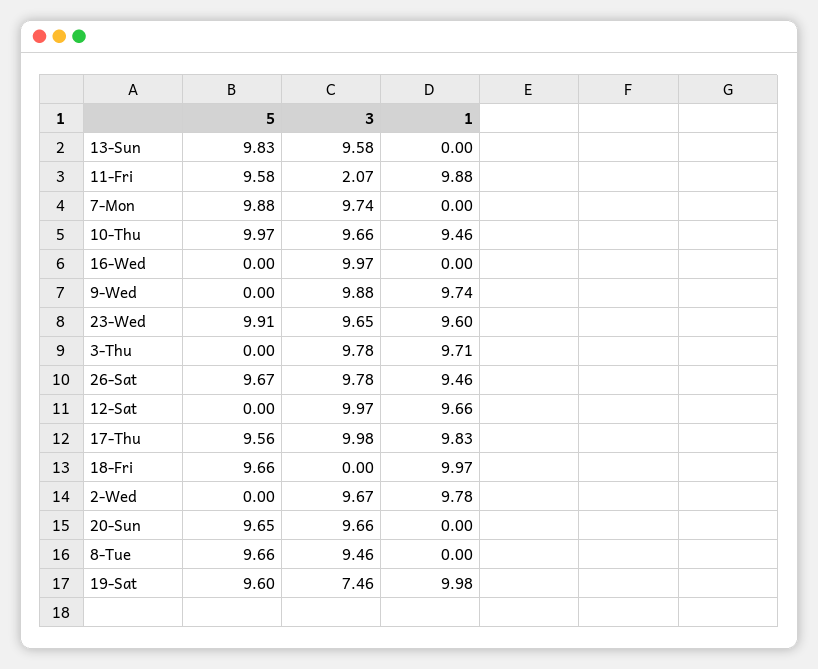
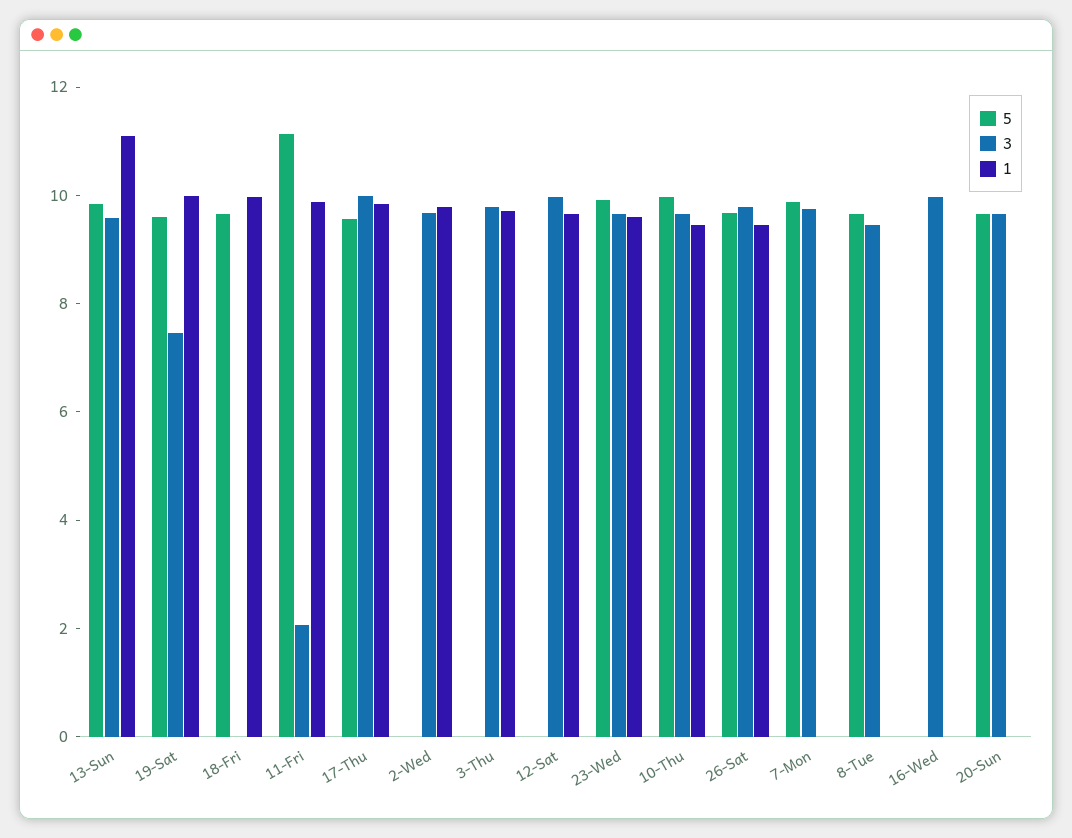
1, 13-Sun: 0 -> 11
5, 11-Fri: 9.58 -> 11
5, 9-Wed: 0 -> none
3, 9-Wed: 9.88 -> none
1, 9-Wed: 9.74 -> none

